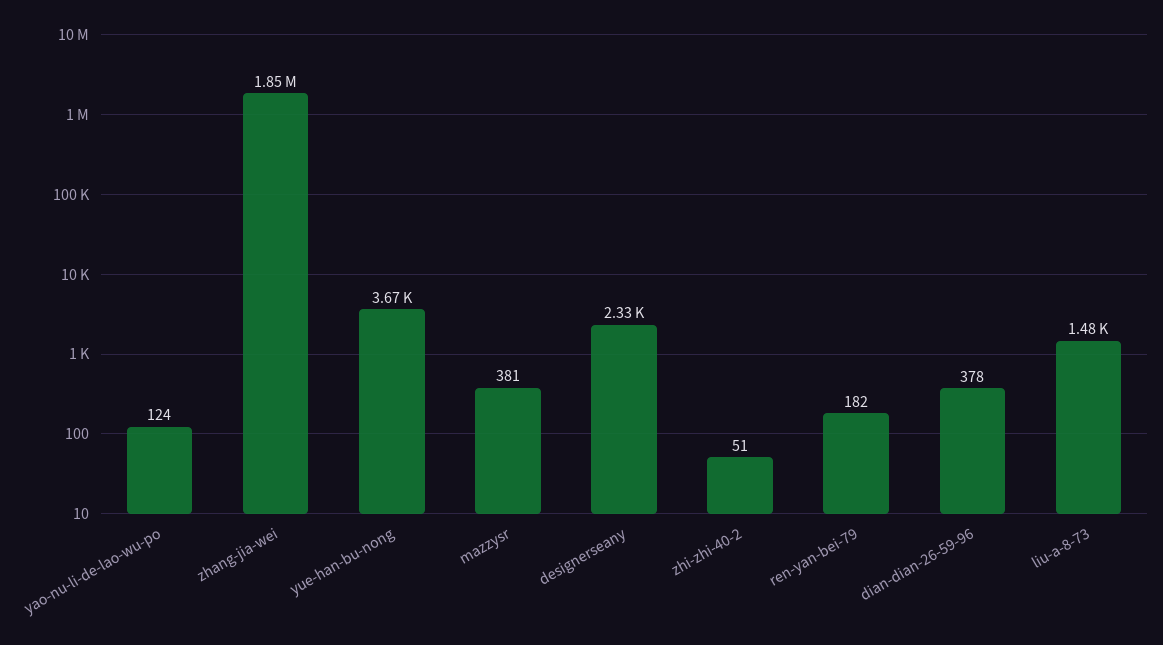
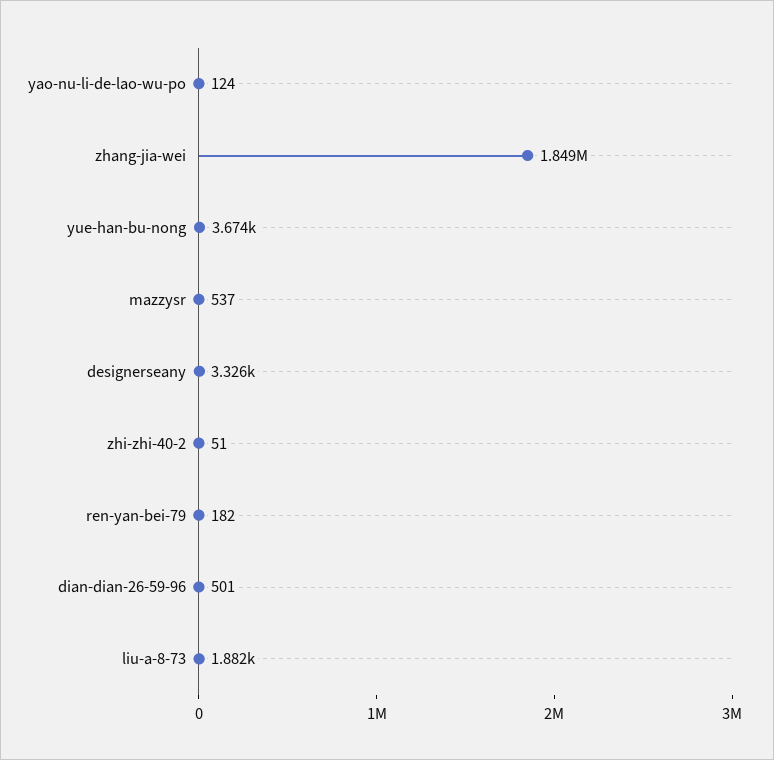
mazzysr: 381 -> 537
designerseany: 2330 -> 3326
dian-dian-26-59-96: 378 -> 501
liu-a-8-73: 1480 -> 1882

